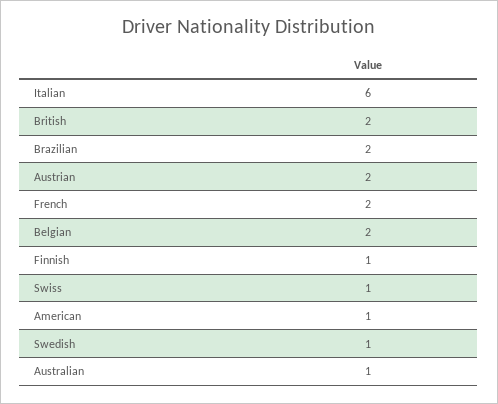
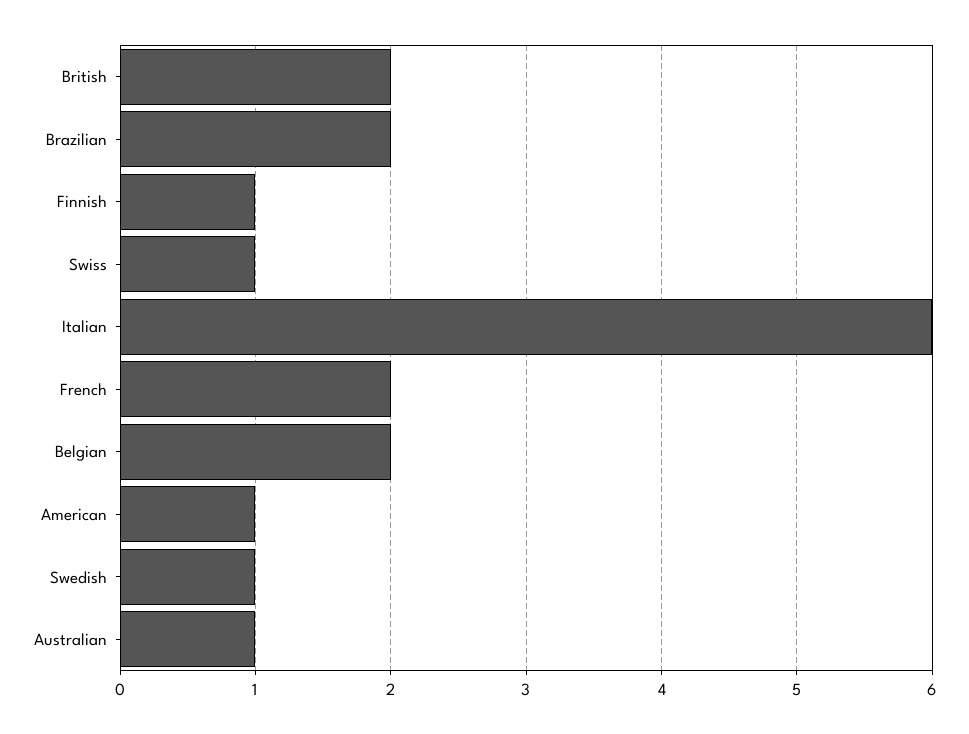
Austrian: 2 -> none

